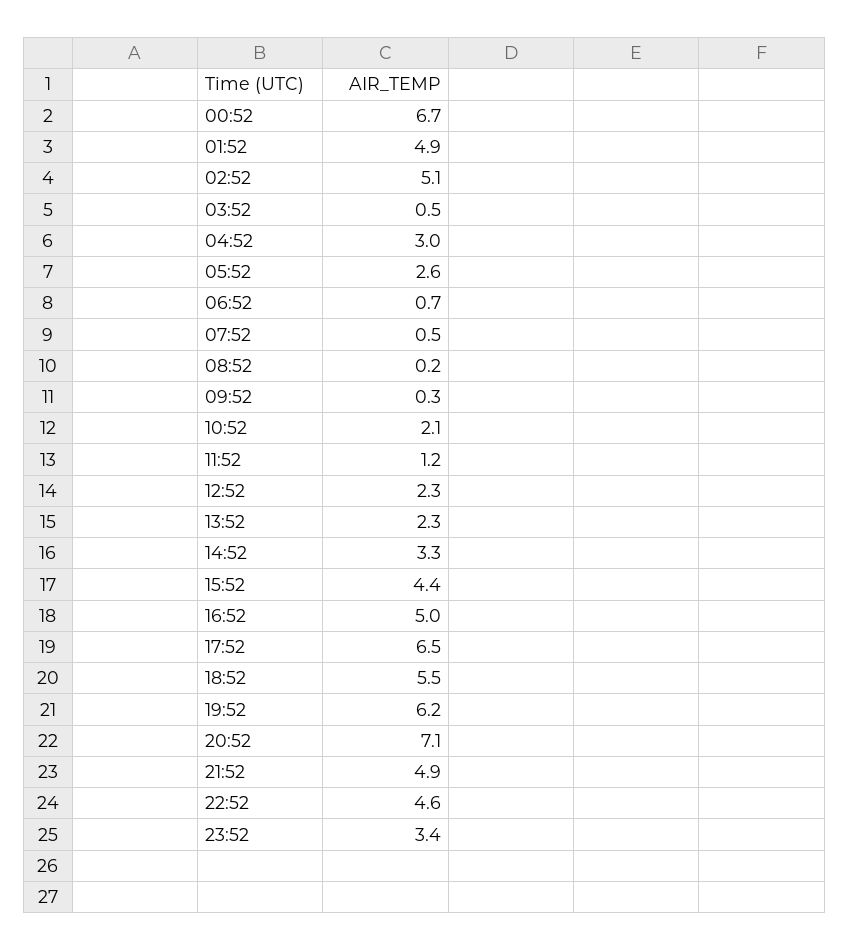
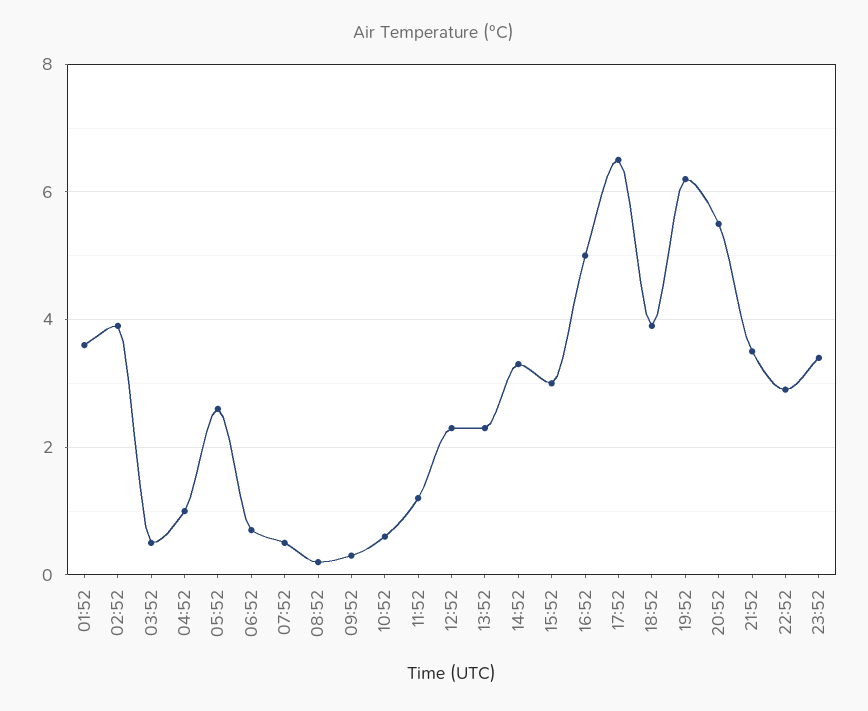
00:52: 6.7 -> none
01:52: 4.9 -> 3.5
02:52: 5.1 -> 4
04:52: 3 -> 1
10:52: 2.1 -> 0.5
15:52: 4.4 -> 3
18:52: 5.5 -> 4
20:52: 7.1 -> 5.5
21:52: 4.9 -> 3.5
22:52: 4.6 -> 3

